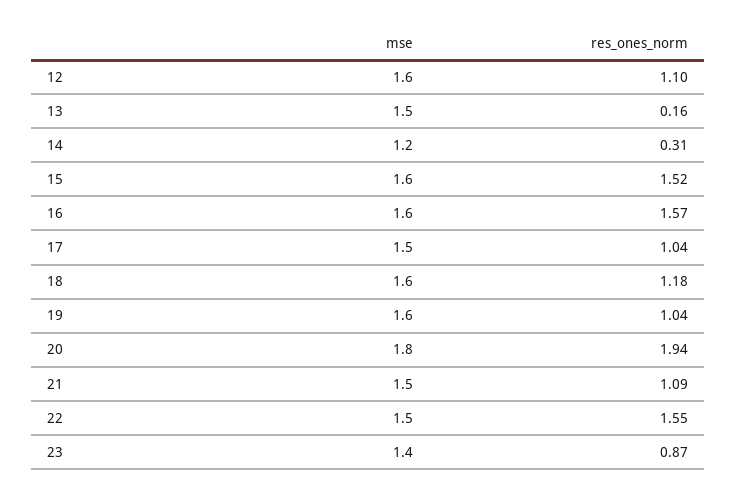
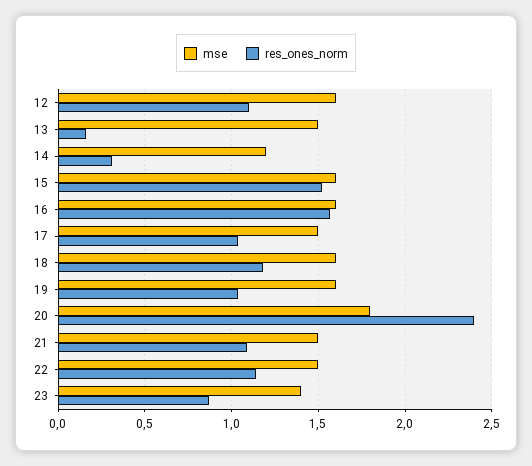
res_ones_norm, 20: 1.94 -> 2.4
res_ones_norm, 22: 1.55 -> 1.15

